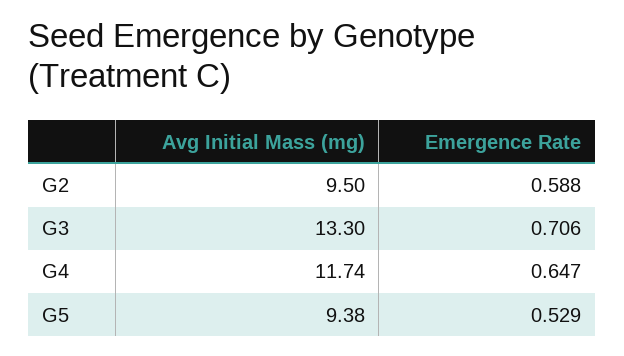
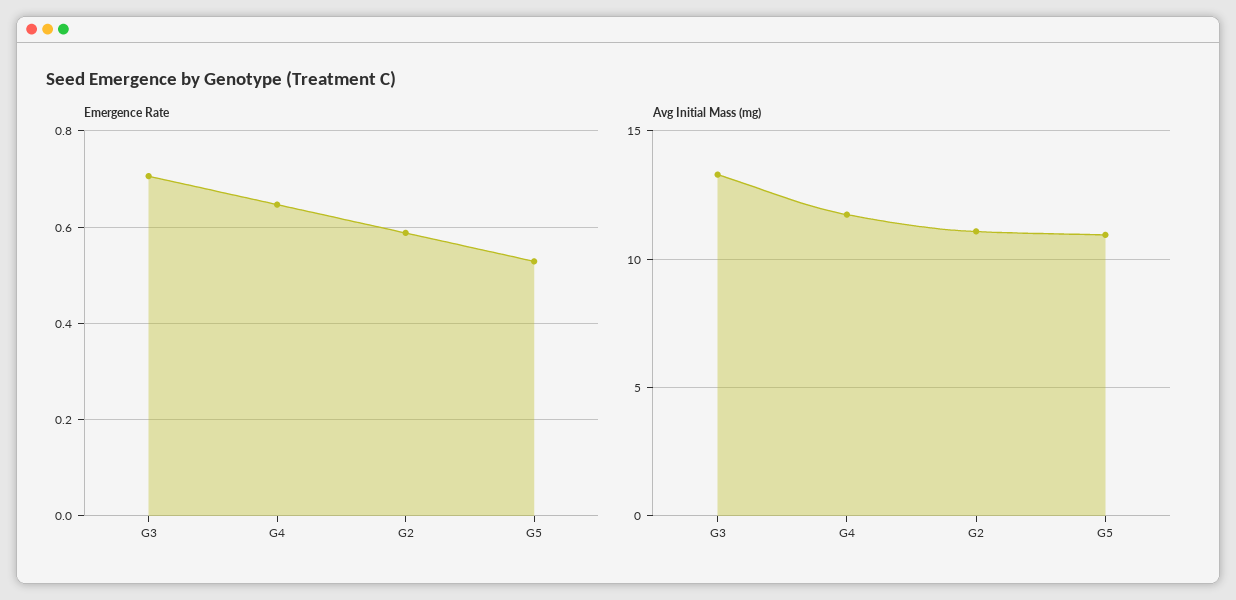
Avg Initial Mass (mg), G2: 9.5 -> 11
Avg Initial Mass (mg), G5: 9.38 -> 11

